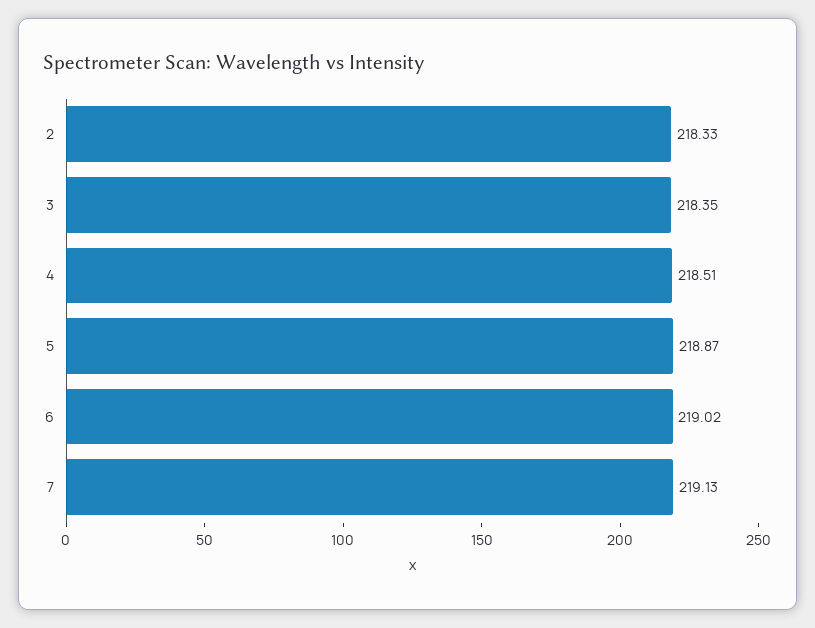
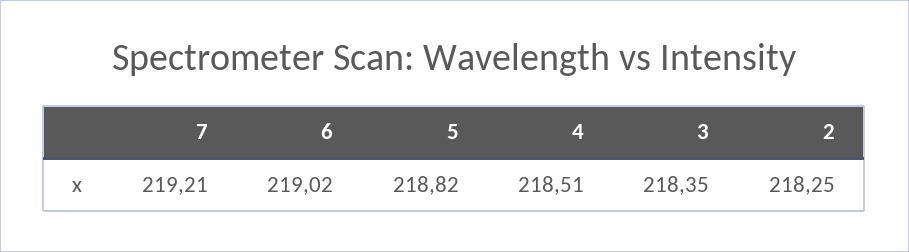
2: 218.33 -> 218.25
5: 218.87 -> 218.82
7: 219.13 -> 219.21

